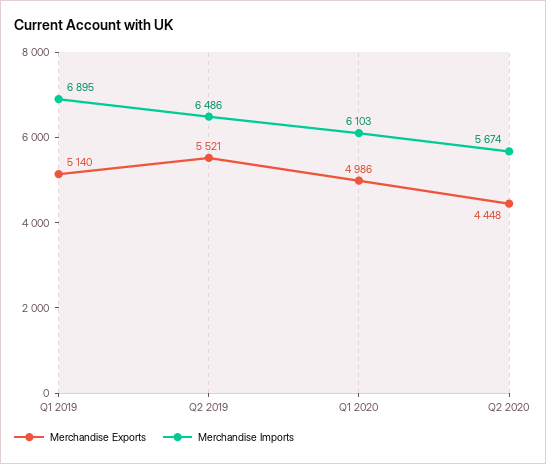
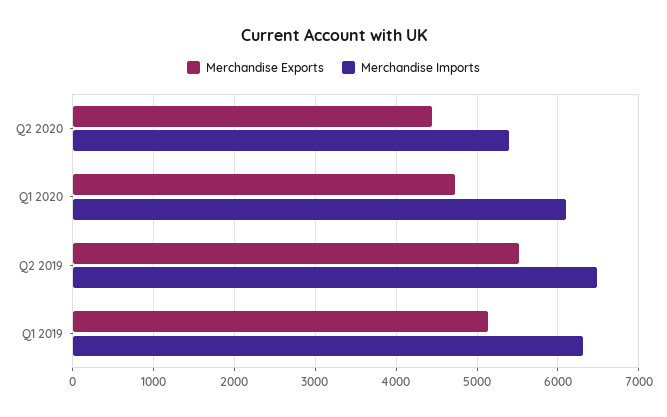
Merchandise Imports, Q1 2019: 6895 -> 6300
Merchandise Exports, Q1 2020: 4986 -> 4700
Merchandise Imports, Q2 2020: 5674 -> 5400

